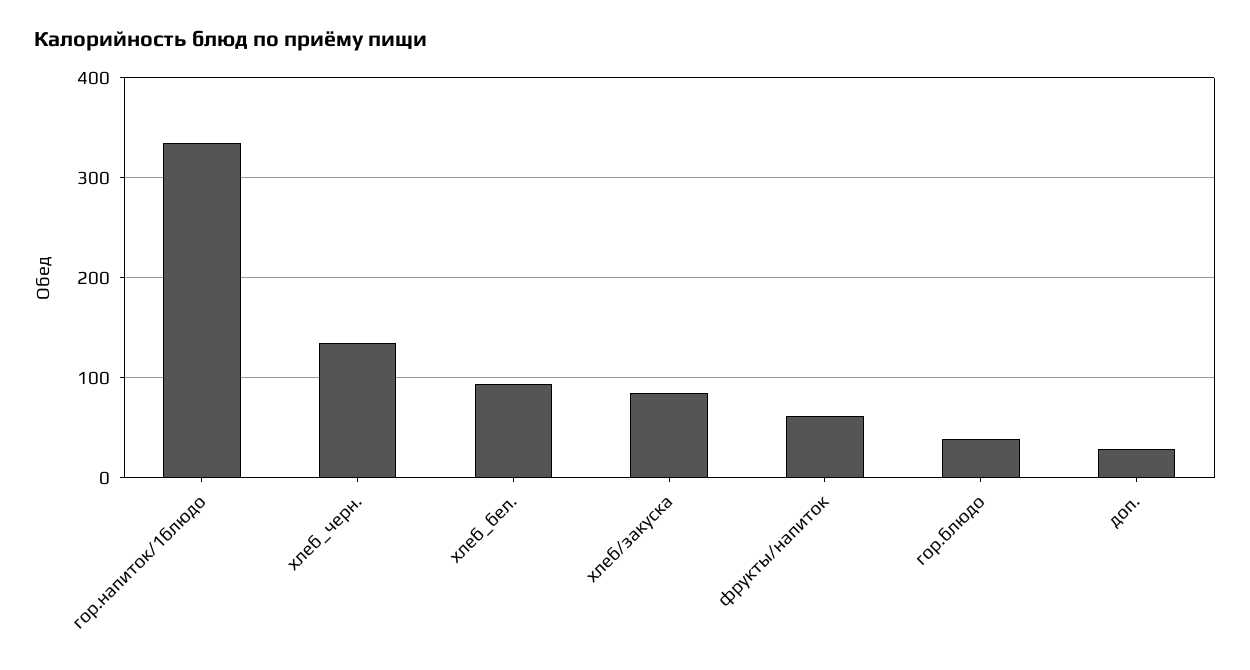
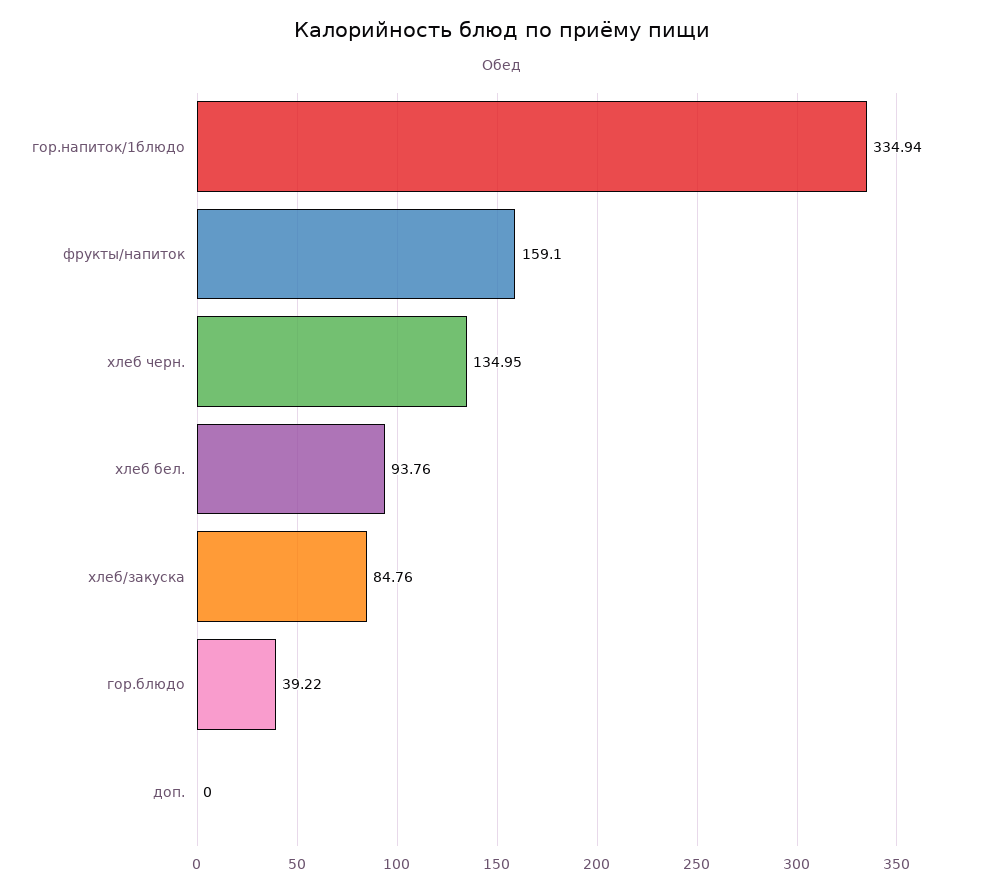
фрукты/напиток: 60 -> 159.1
доп.: 30 -> 0

